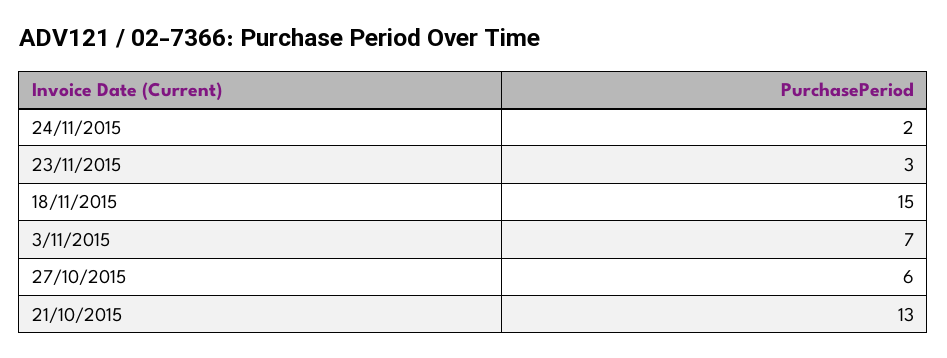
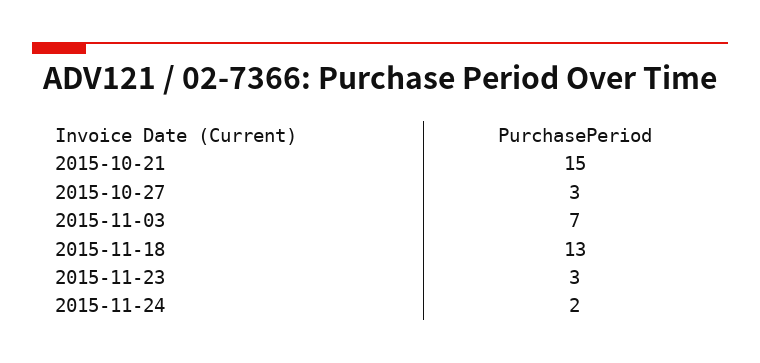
18/11/2015: 15 -> 13
27/10/2015: 6 -> 3
21/10/2015: 13 -> 15

